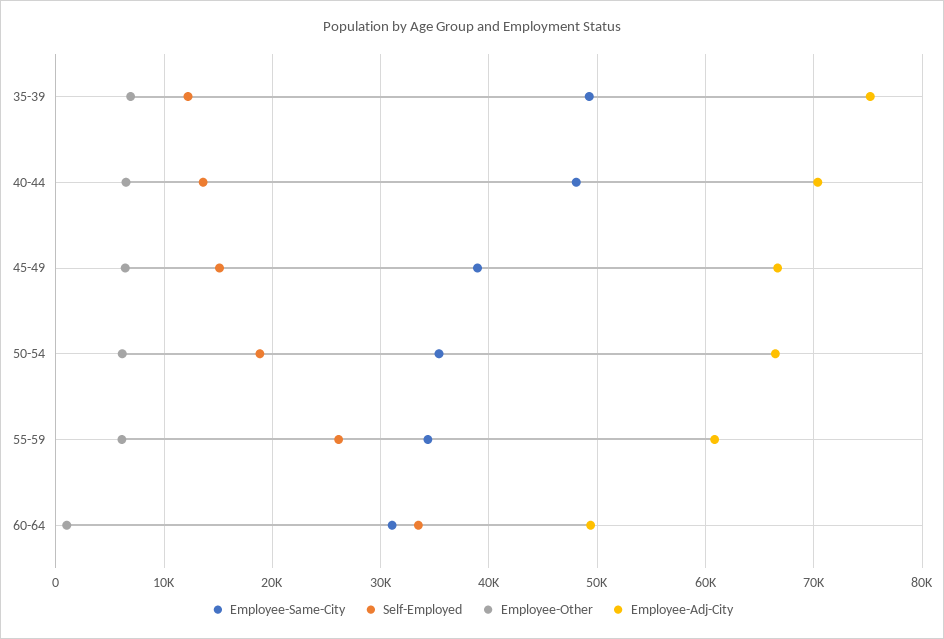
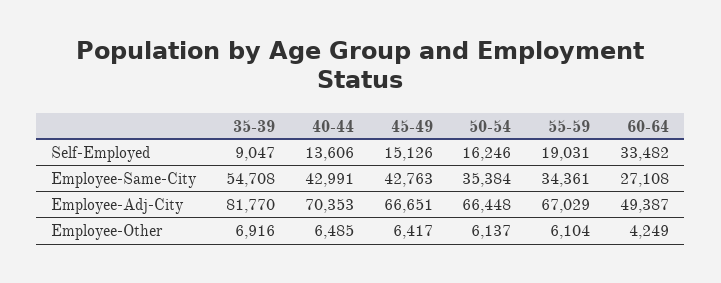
Employee-Same-City, 35-39: 49000 -> 54708
Self-Employed, 35-39: 12000 -> 9047
Employee-Adj-City, 35-39: 75000 -> 81770
Employee-Same-City, 40-44: 48000 -> 42991
Employee-Same-City, 45-49: 39000 -> 42763
Self-Employed, 50-54: 19000 -> 16246
Self-Employed, 55-59: 26000 -> 19031
Employee-Adj-City, 55-59: 61000 -> 67029
Employee-Same-City, 60-64: 31000 -> 27108
Employee-Other, 60-64: 1000 -> 4249

